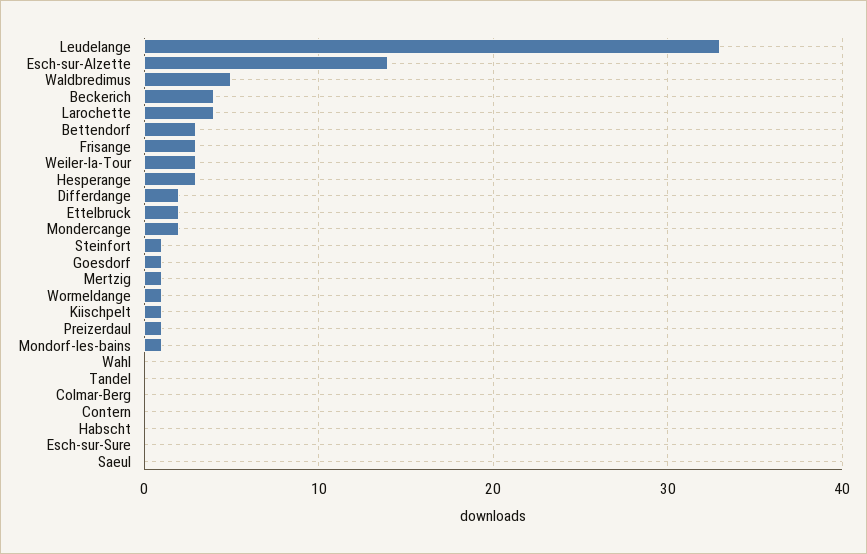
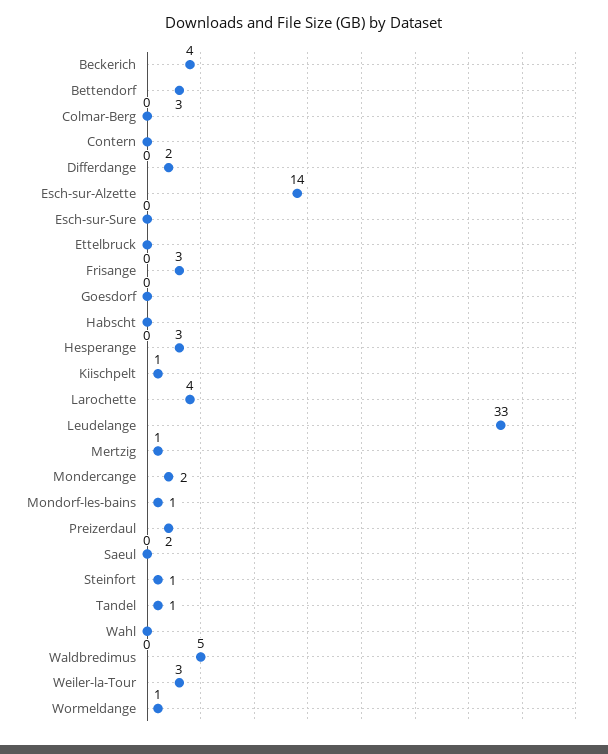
Ettelbruck: 2 -> 0
Goesdorf: 1 -> 0
Preizerdaul: 1 -> 2
Tandel: 0 -> 1

